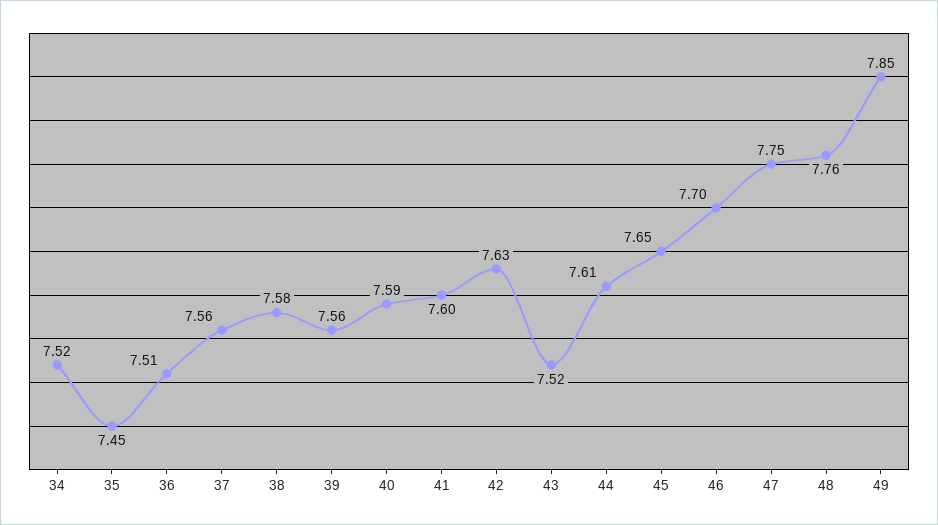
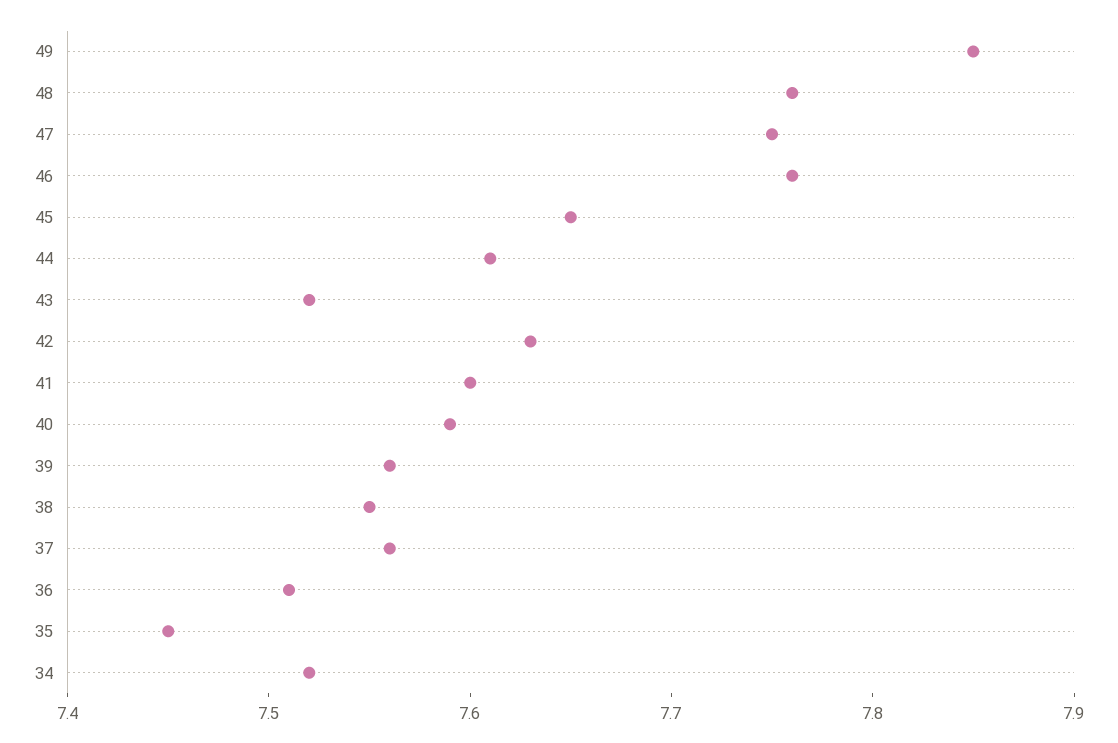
38: 7.58 -> 7.55
46: 7.7 -> 7.76

